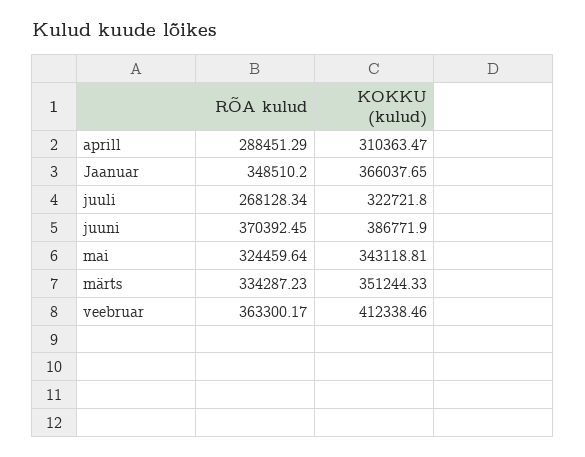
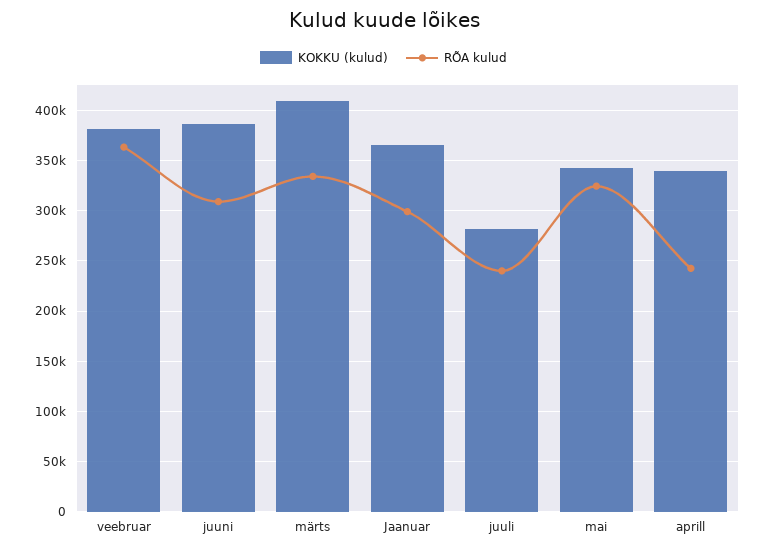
RÕA kulud, aprill: 288451.29 -> 240000
KOKKU (kulud), aprill: 310363.47 -> 340000
RÕA kulud, Jaanuar: 348510.2 -> 300000
RÕA kulud, juuli: 268128.34 -> 240000
KOKKU (kulud), juuli: 322721.8 -> 280000
RÕA kulud, juuni: 370392.45 -> 310000
KOKKU (kulud), märts: 351244.33 -> 410000
KOKKU (kulud), veebruar: 412338.46 -> 380000

